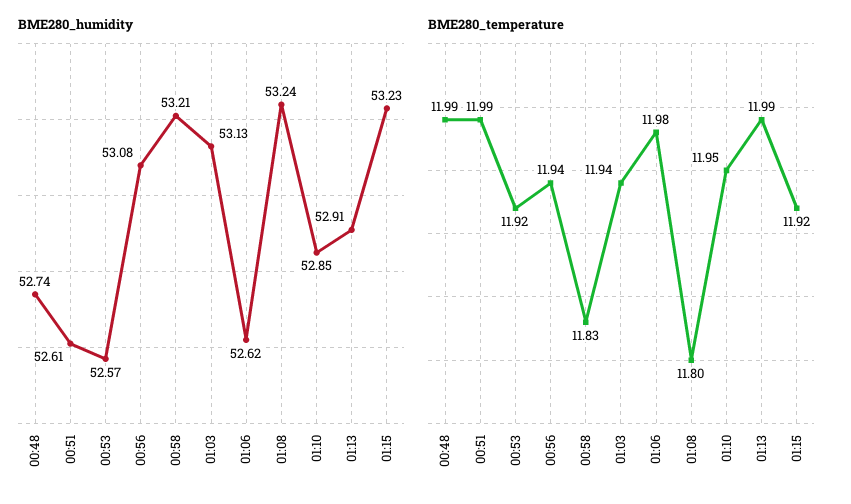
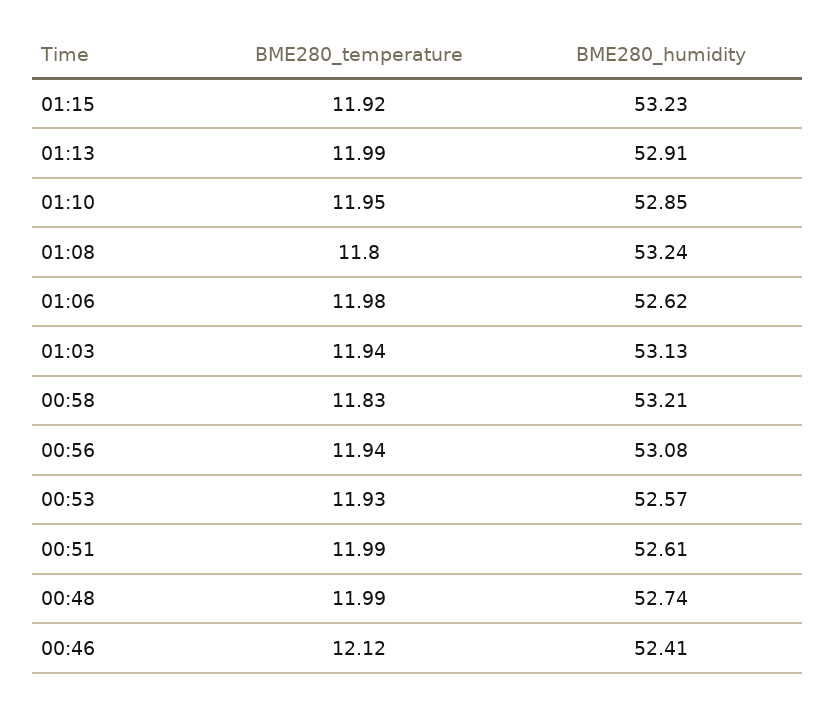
BME280_temperature, 00:53: 11.92 -> 11.93
BME280_temperature, 00:46: none -> 12.12
BME280_humidity, 00:46: none -> 52.41

